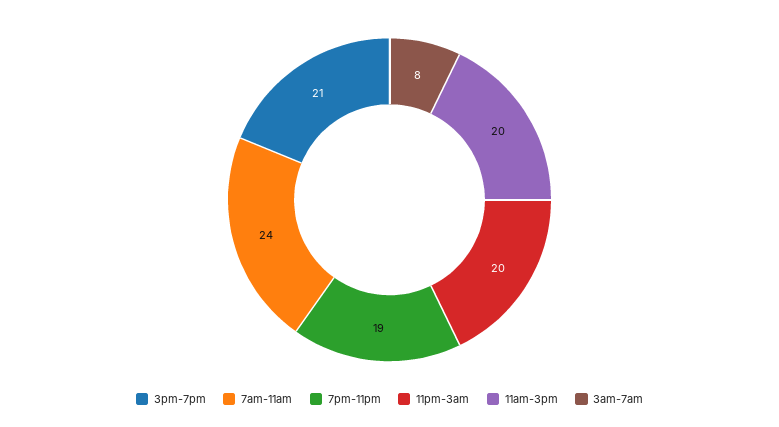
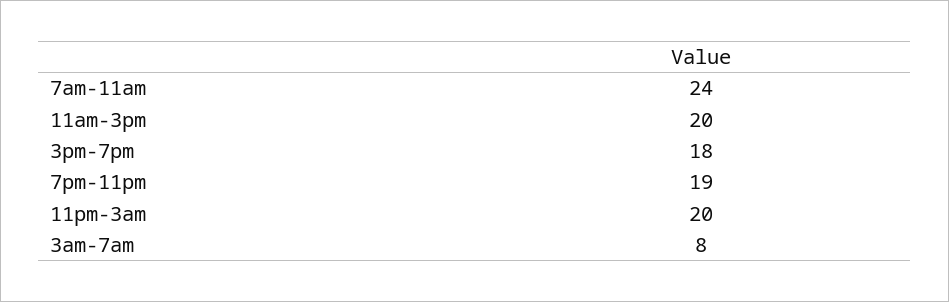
3pm-7pm: 21 -> 18

